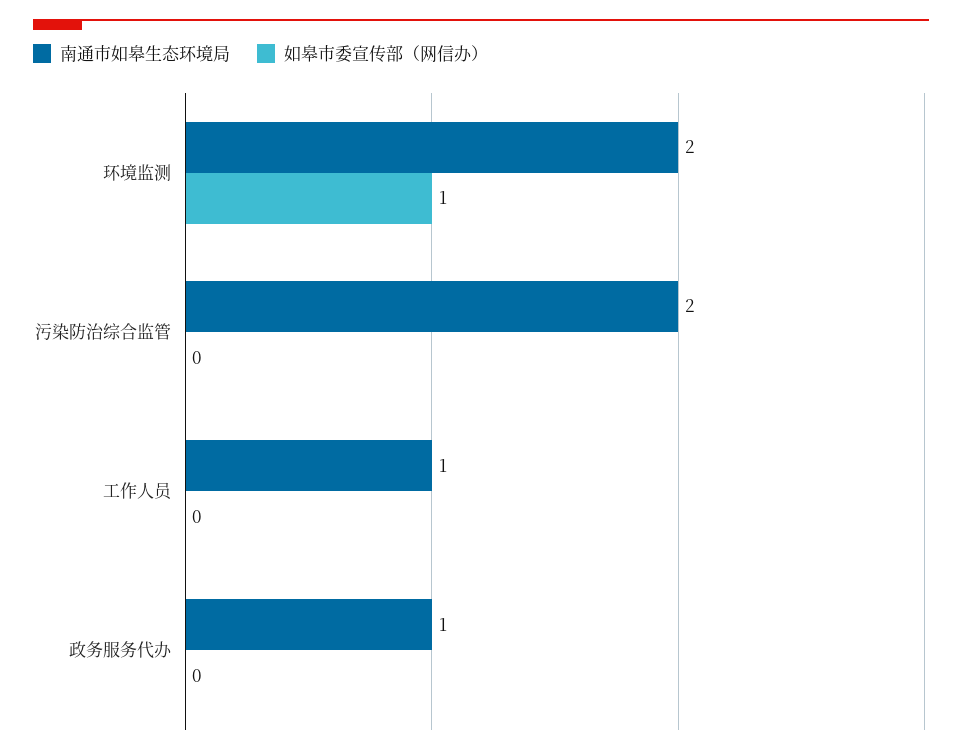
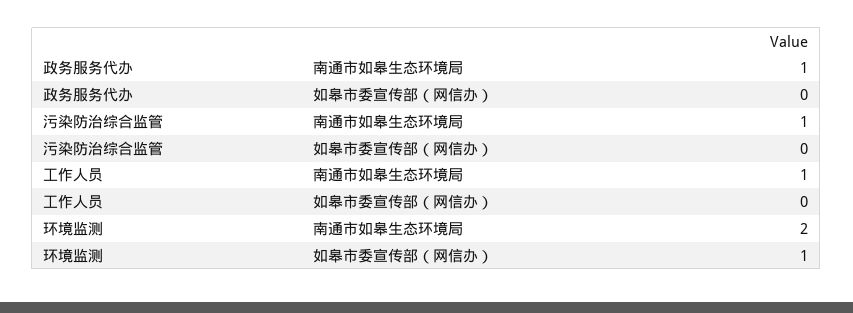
南通市如皋生态环境局, 污染防治综合监管: 2 -> 1

